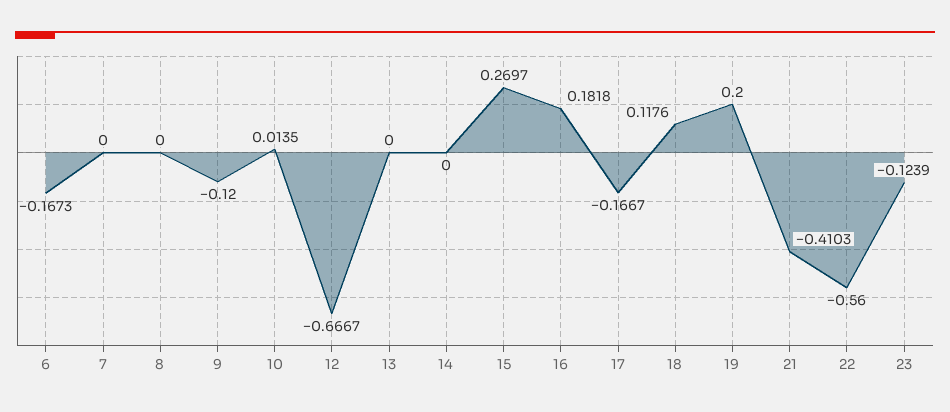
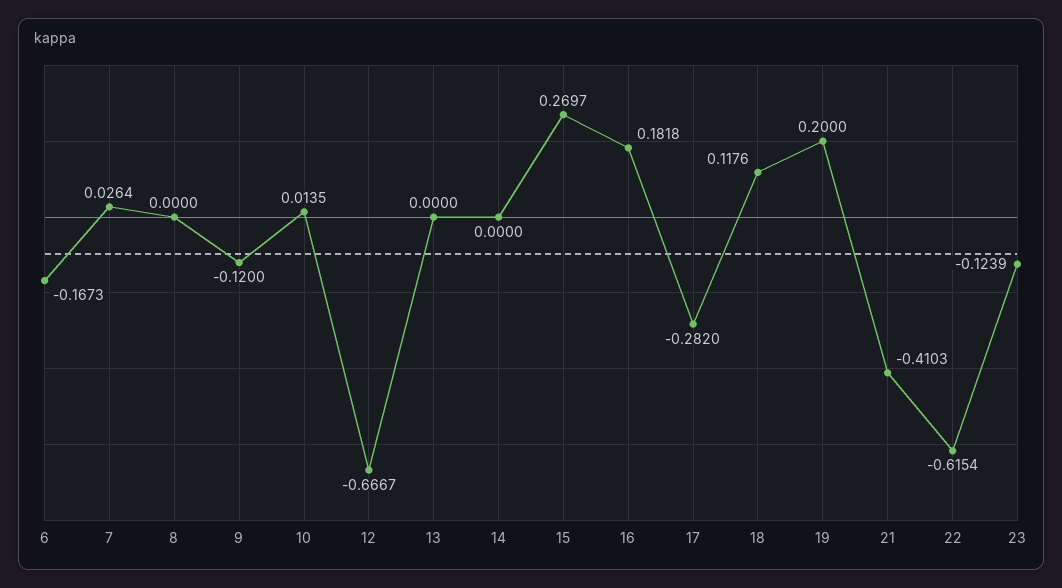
7: 0 -> 0.0264
17: -0.1667 -> -0.282
22: -0.56 -> -0.6154

